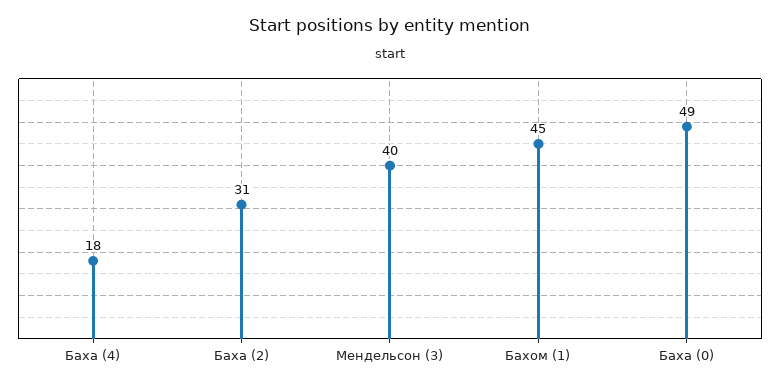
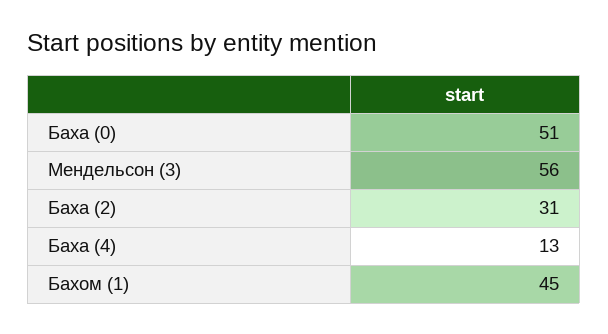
Баха (4): 18 -> 13
Мендельсон (3): 40 -> 56
Баха (0): 49 -> 51

